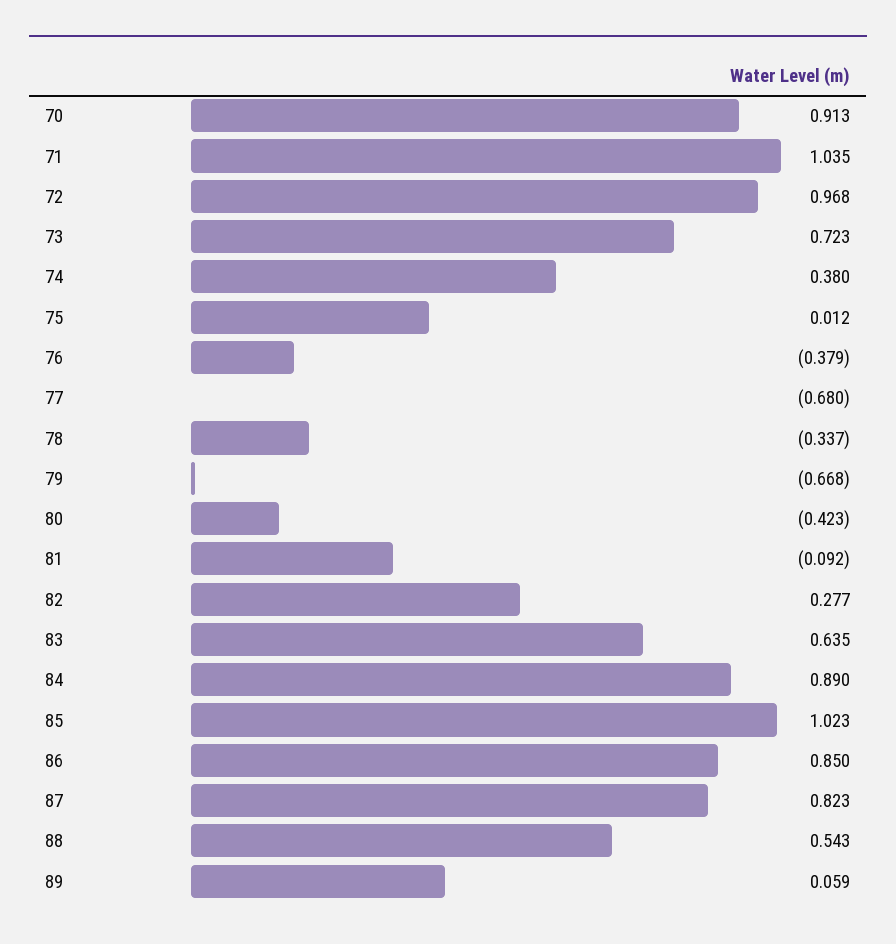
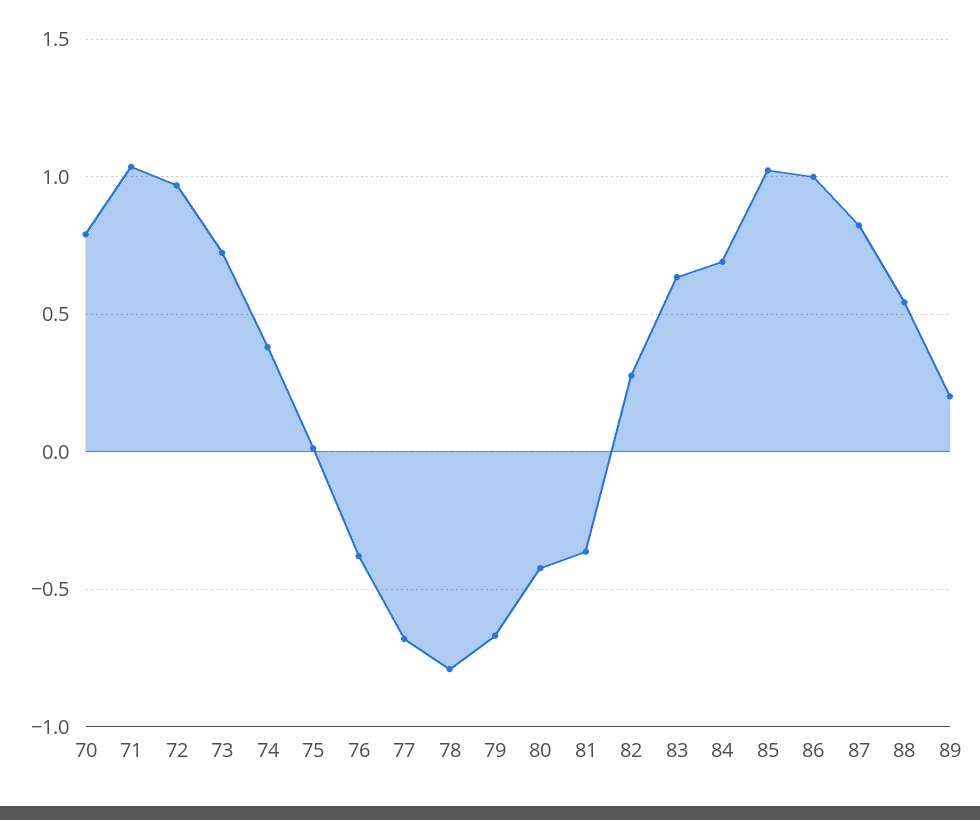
70: 0.913 -> 0.8
78: -0.337 -> -0.8
81: -0.092 -> -0.35
84: 0.89 -> 0.7
86: 0.85 -> 1
89: 0.059 -> 0.2

